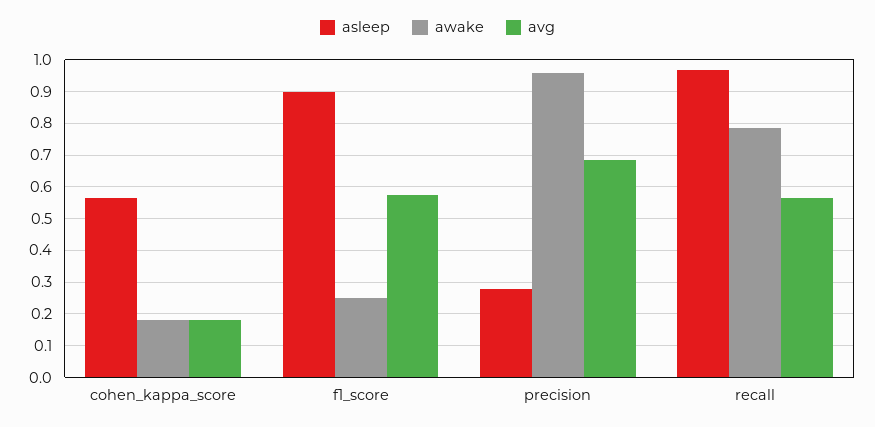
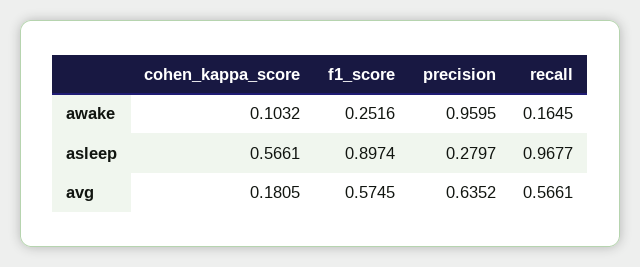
awake, cohen_kappa_score: 0.18 -> 0.1032
avg, precision: 0.68 -> 0.6352
awake, recall: 0.78 -> 0.1645

